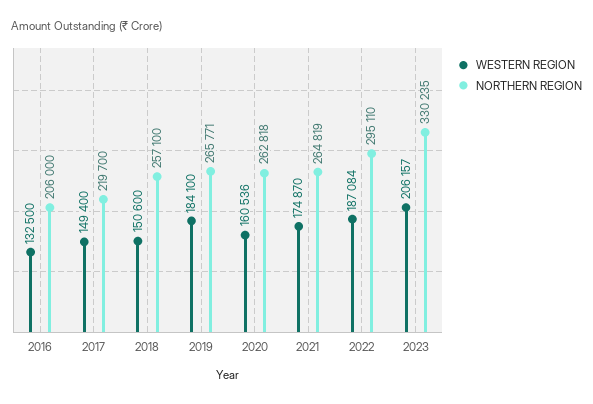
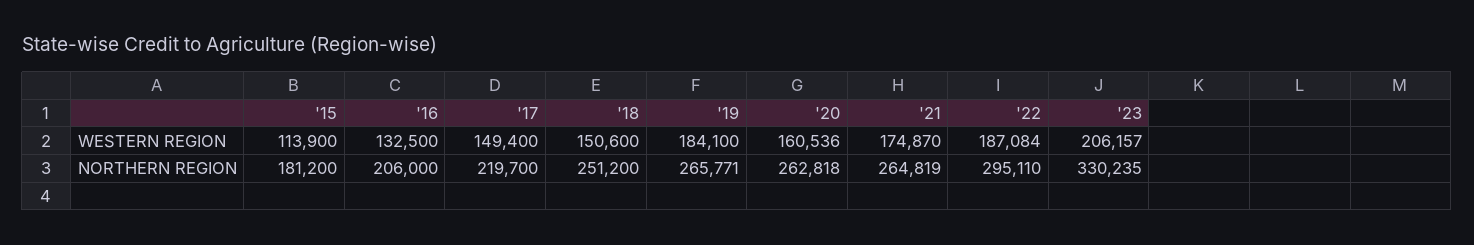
NORTHERN REGION, 2018: 257100 -> 251200
WESTERN REGION, '15: none -> 113900
NORTHERN REGION, '15: none -> 181200

